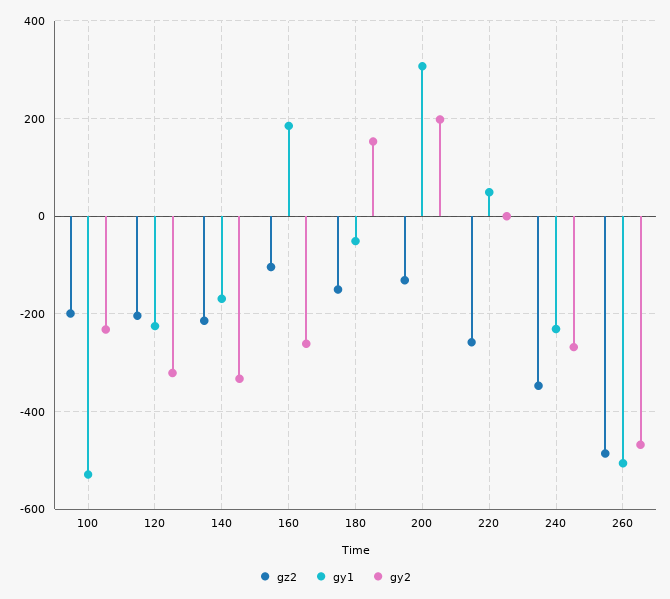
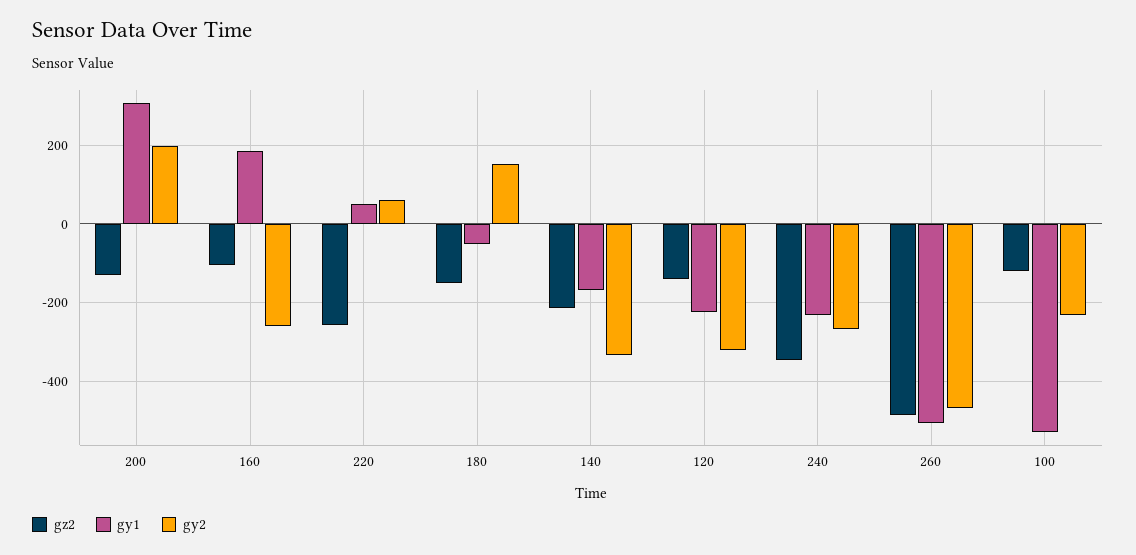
gz2, 100: -200 -> -120
gz2, 120: -200 -> -140
gy2, 220: 0 -> 60

